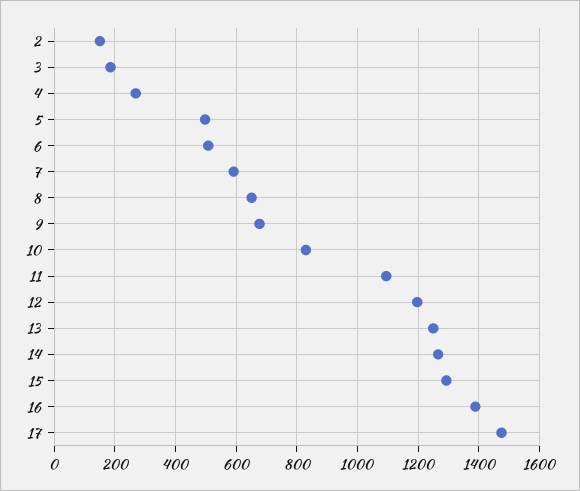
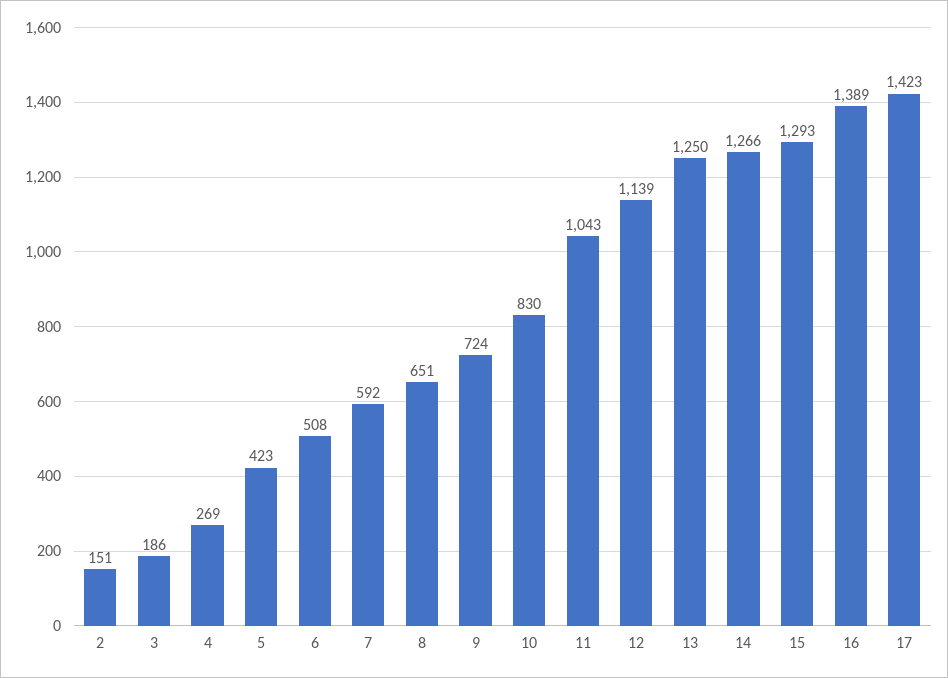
5: 500 -> 423
9: 680 -> 724
11: 1100 -> 1043
12: 1200 -> 1139
17: 1480 -> 1423

